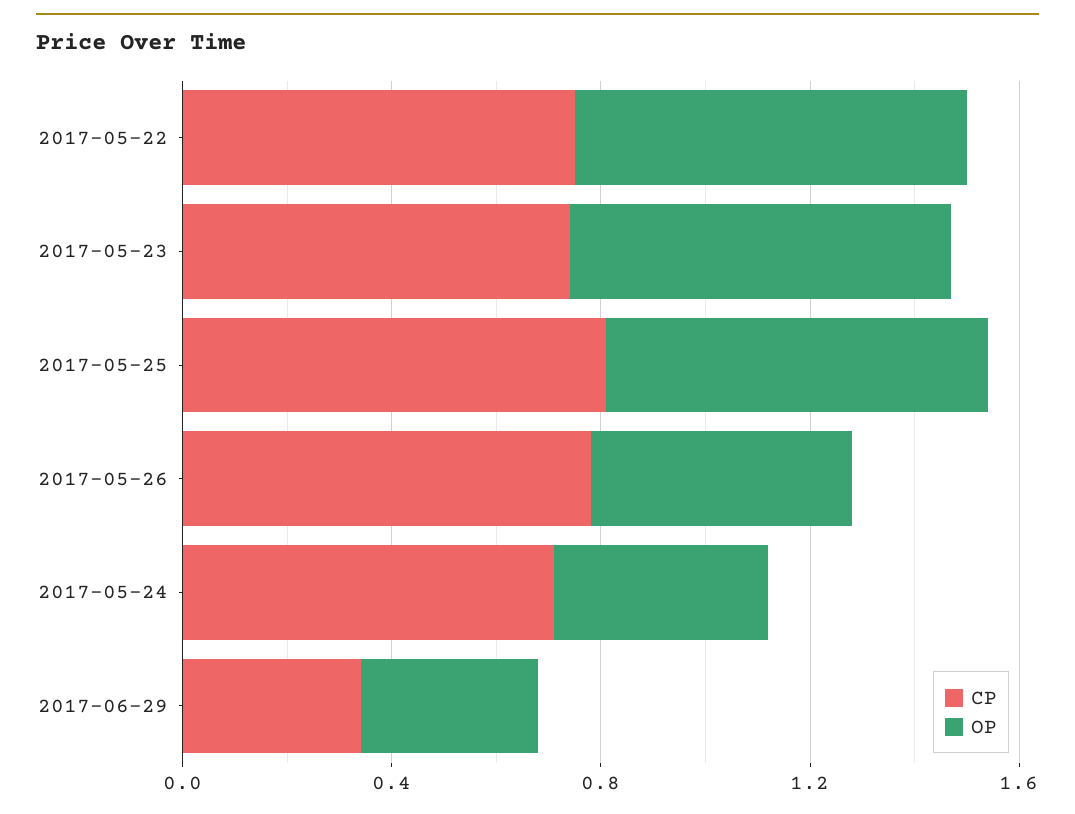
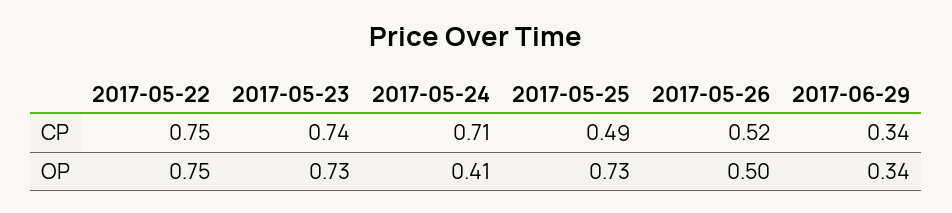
CP, 2017-05-25: 0.8 -> 0.49
CP, 2017-05-26: 0.8 -> 0.52

